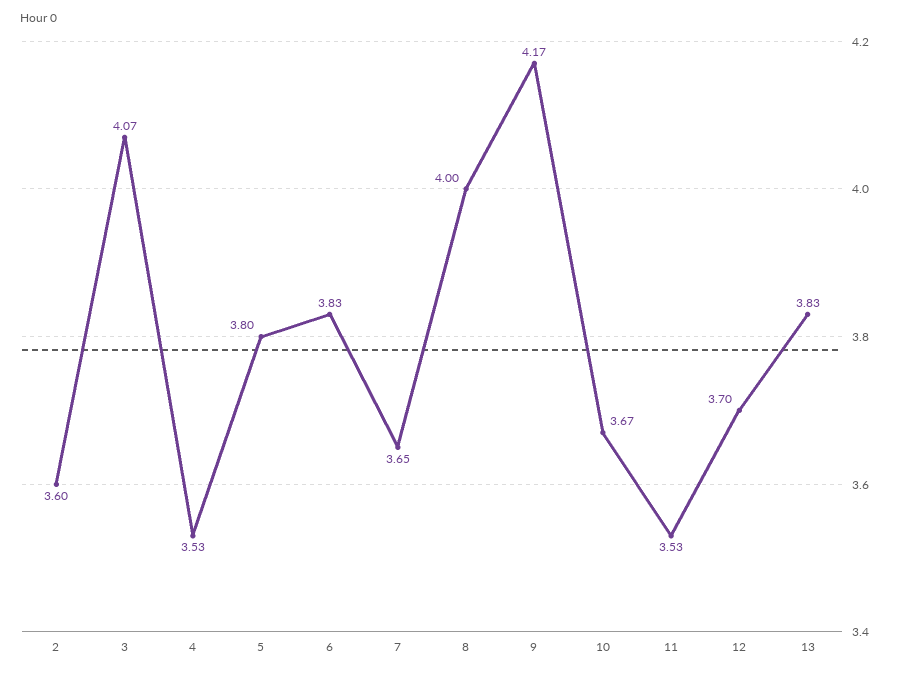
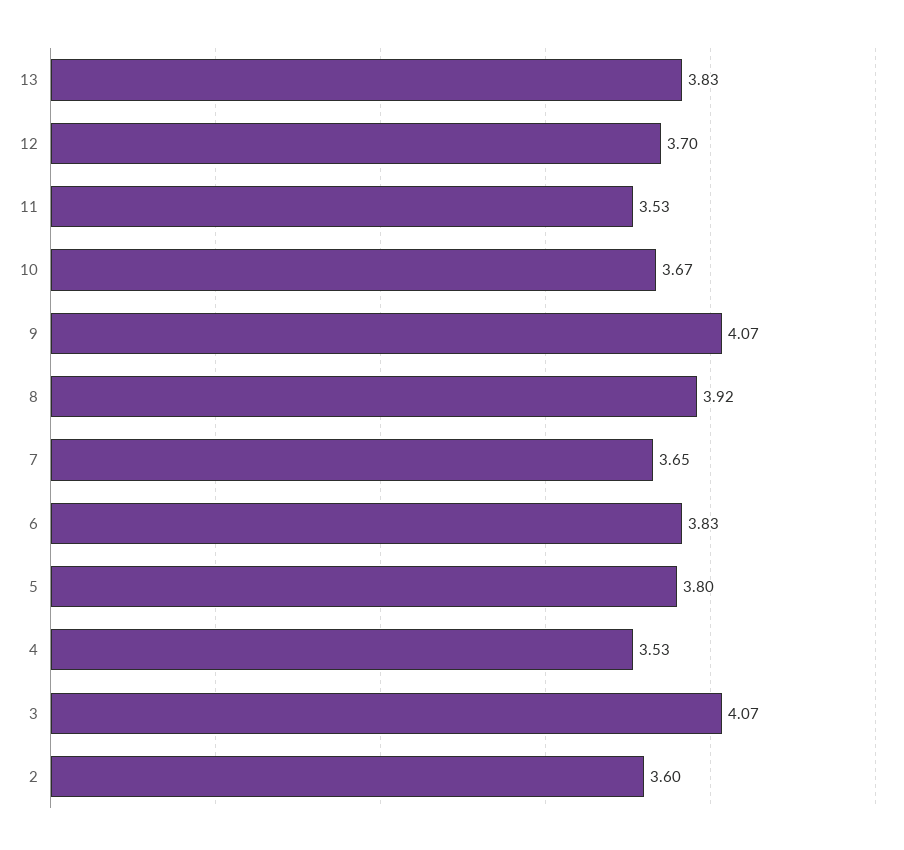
8: 4 -> 3.92
9: 4.17 -> 4.07

